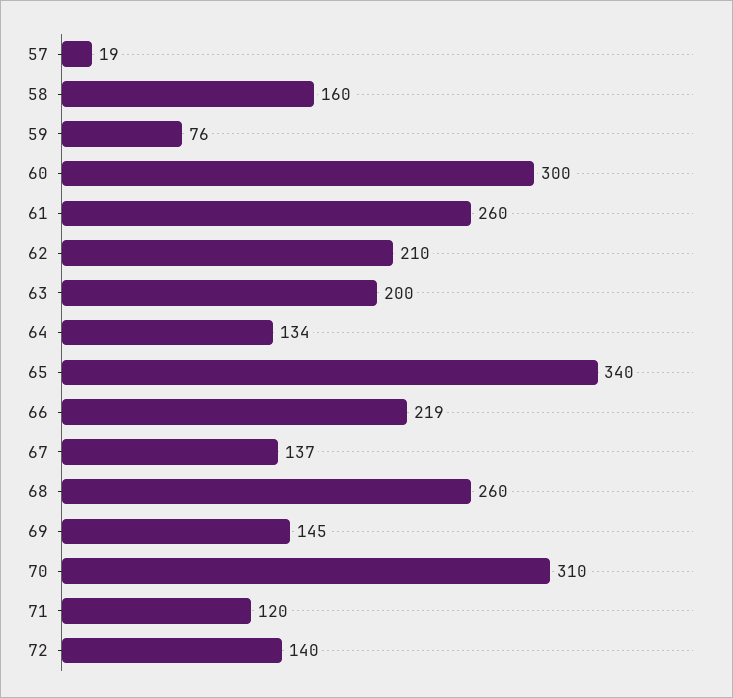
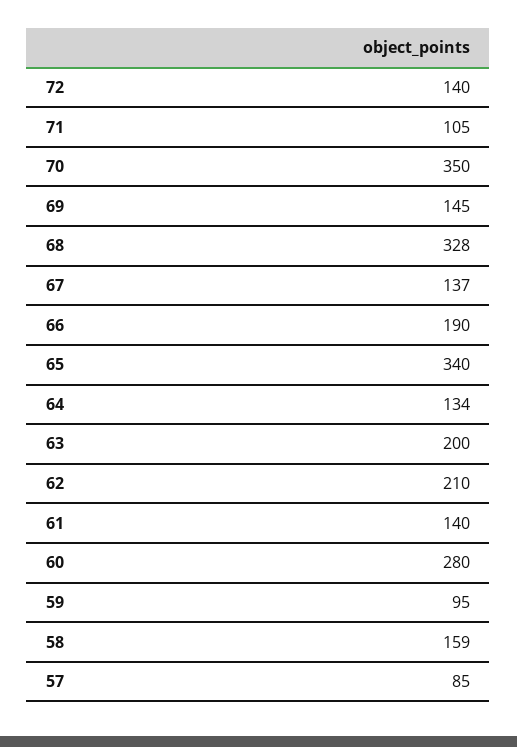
57: 19 -> 85
58: 160 -> 159
59: 76 -> 95
60: 300 -> 280
61: 260 -> 140
66: 219 -> 190
68: 260 -> 328
70: 310 -> 350
71: 120 -> 105

